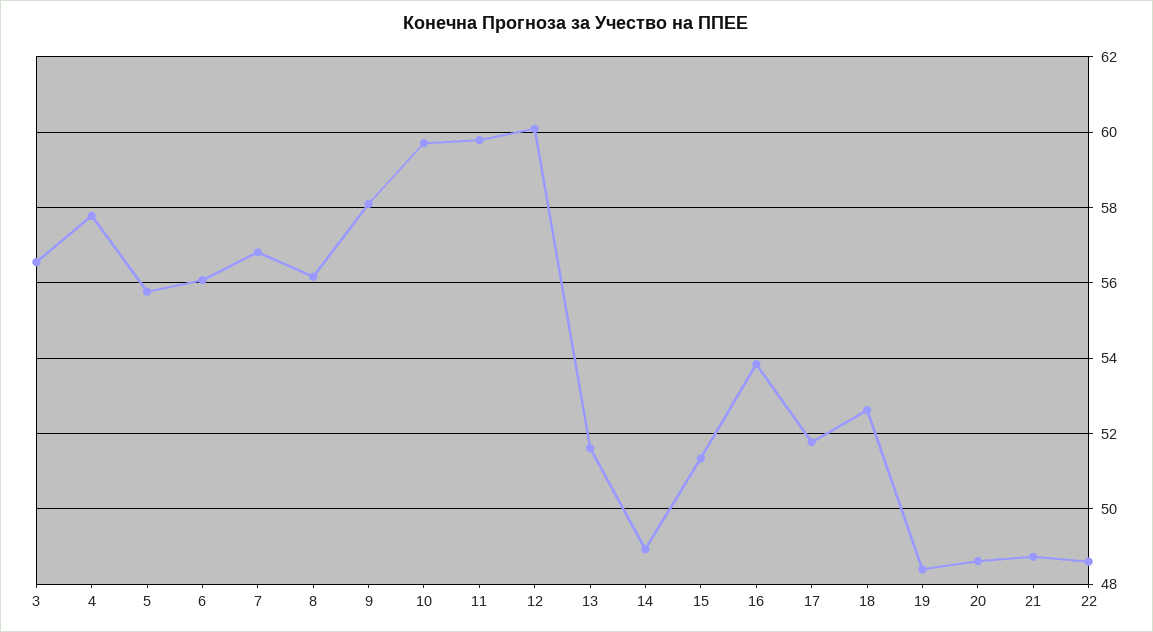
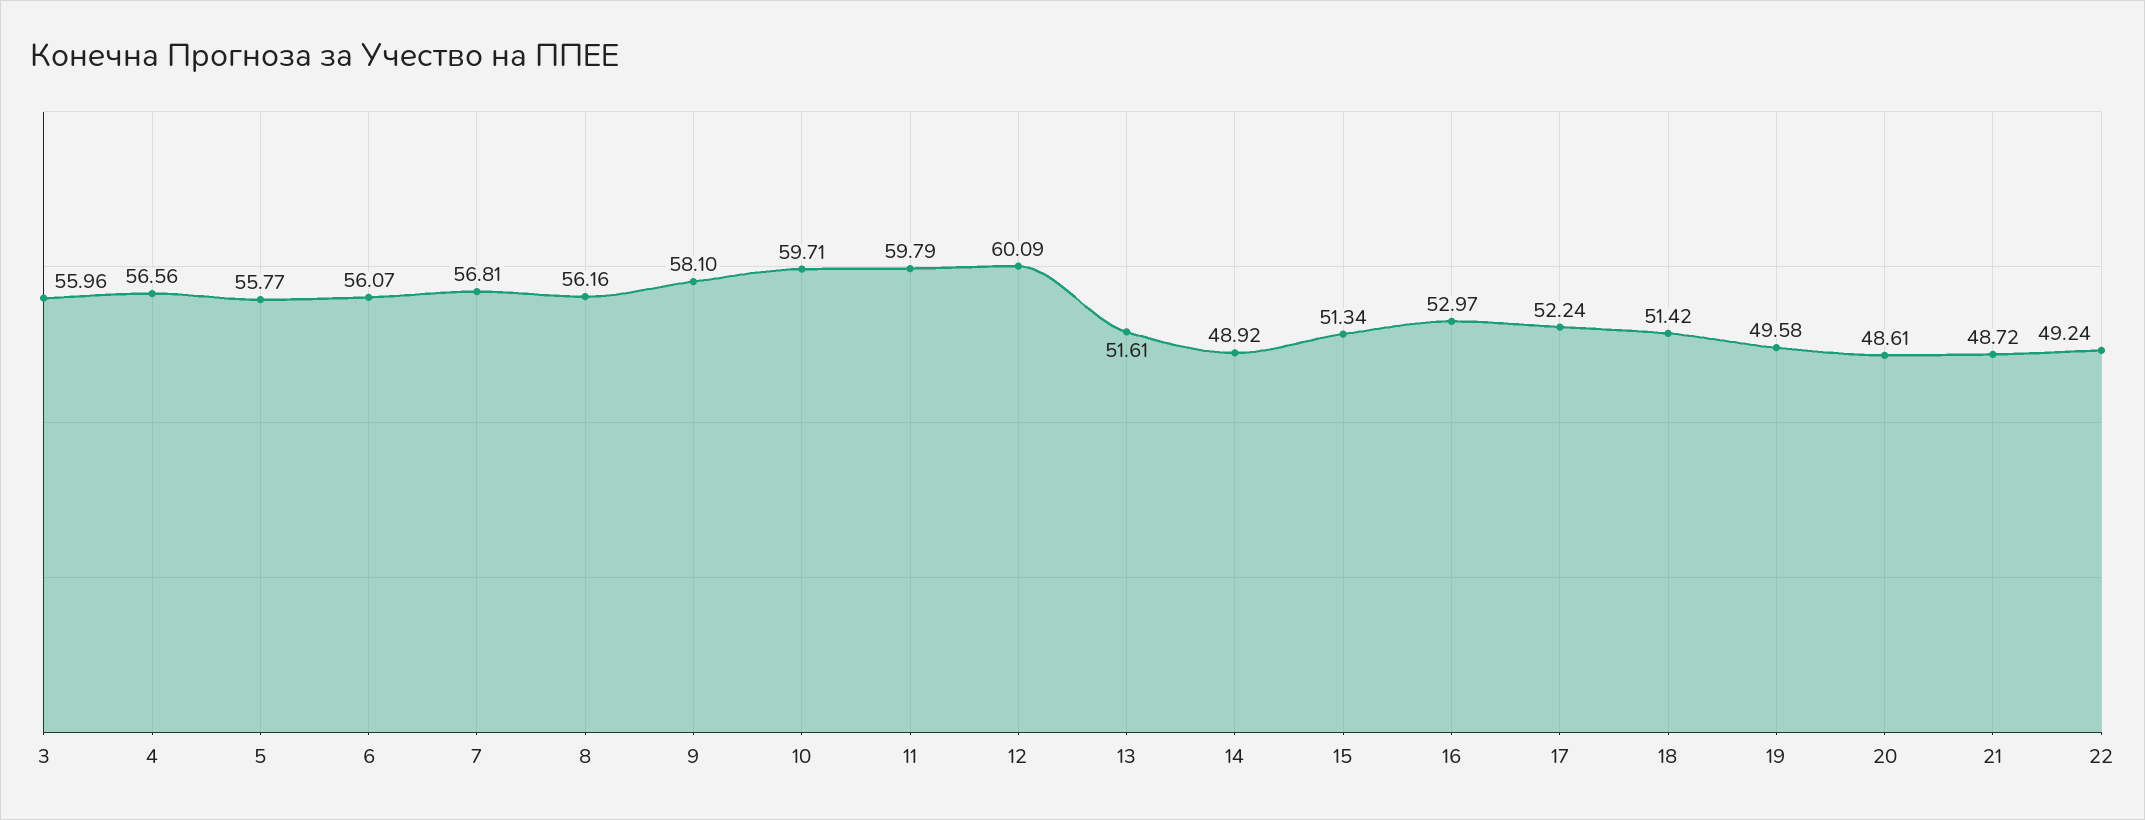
3: 56.6 -> 55.96
4: 57.8 -> 56.56
16: 53.8 -> 52.97
17: 51.8 -> 52.24
18: 52.6 -> 51.42
19: 48.4 -> 49.58
22: 48.6 -> 49.24

